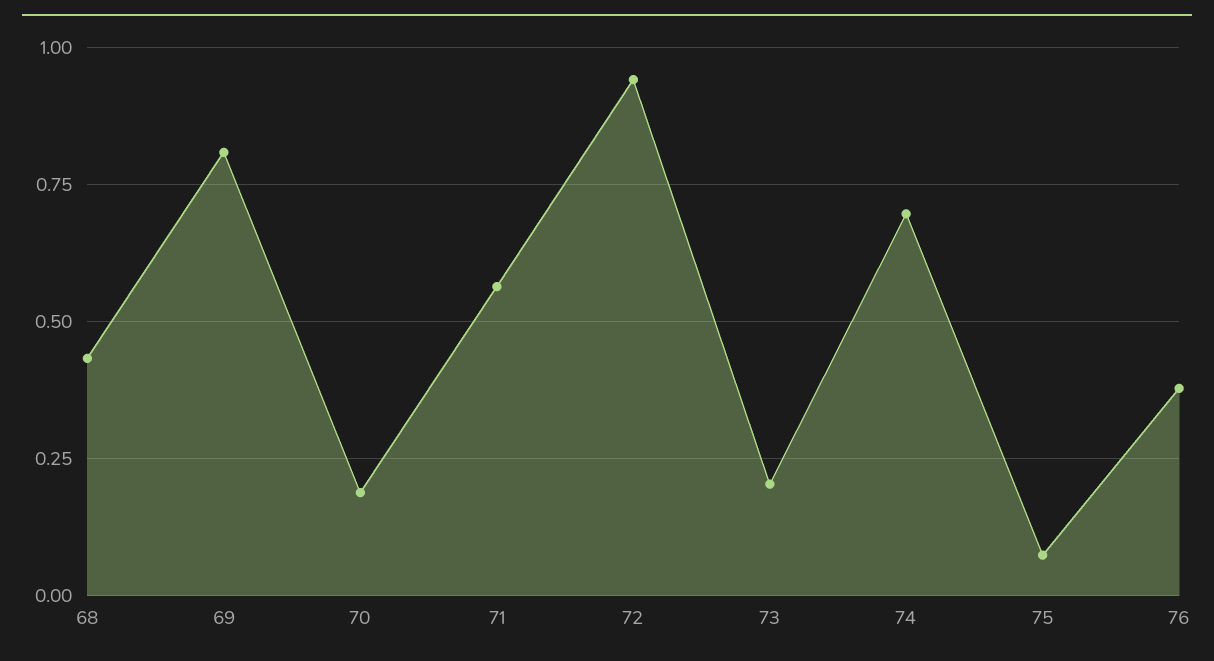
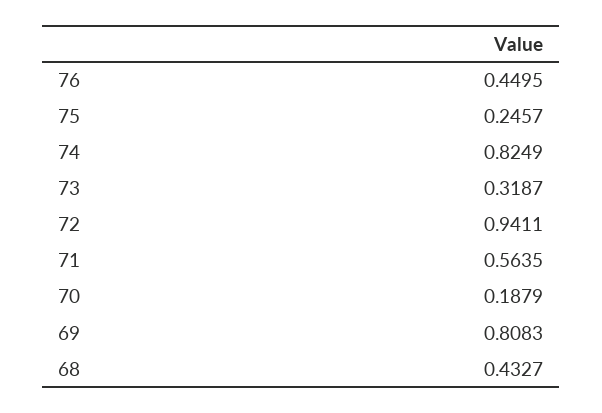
73: 0.2 -> 0.3187
74: 0.7 -> 0.8249
75: 0.075 -> 0.2457
76: 0.375 -> 0.4495

